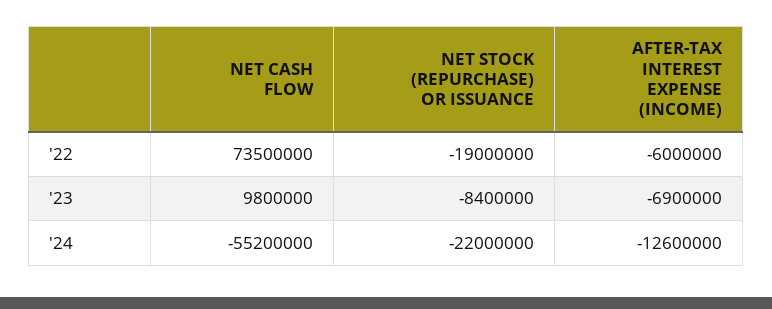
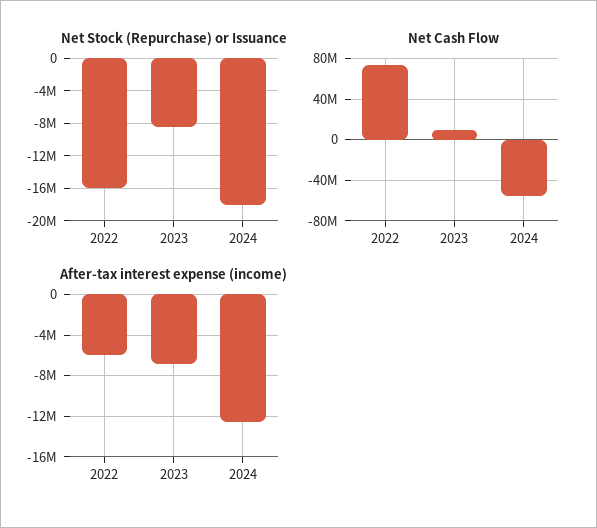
NET STOCK (REPURCHASE) OR ISSUANCE, '22: -19000000 -> -16000000
NET STOCK (REPURCHASE) OR ISSUANCE, '24: -22000000 -> -18000000

